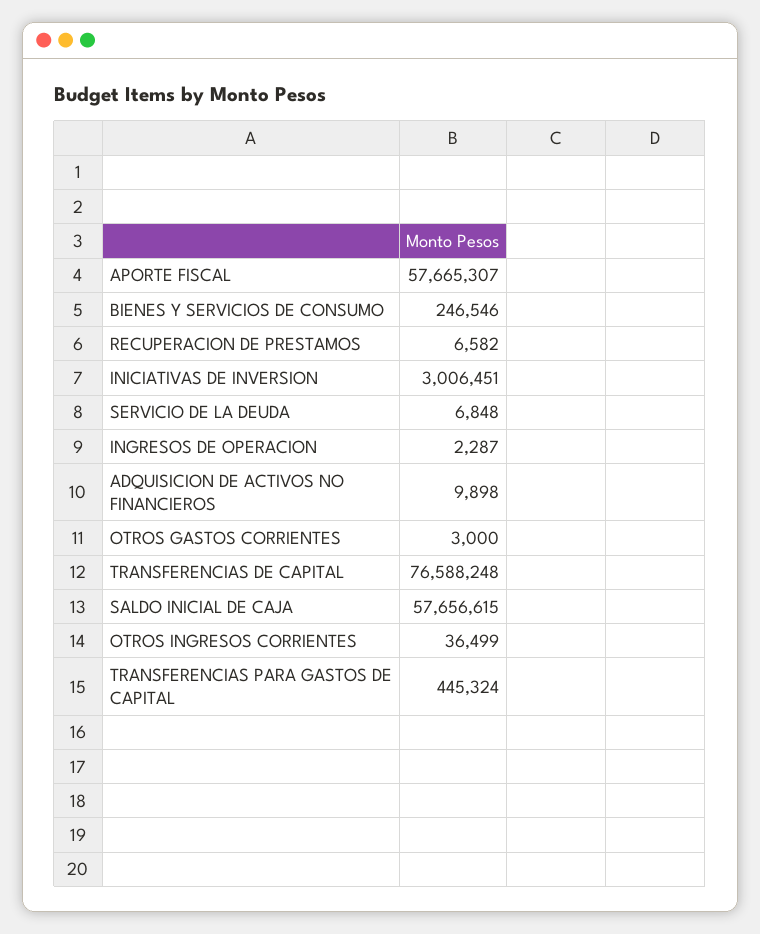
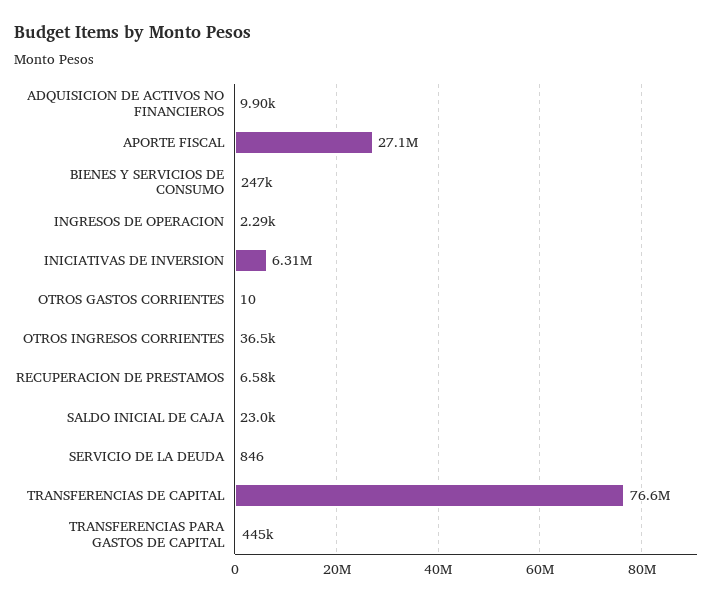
APORTE FISCAL: 57665307 -> 27100000
INICIATIVAS DE INVERSION: 3006451 -> 6310000
SERVICIO DE LA DEUDA: 6848 -> 846
OTROS GASTOS CORRIENTES: 3000 -> 10
SALDO INICIAL DE CAJA: 57656615 -> 23000

